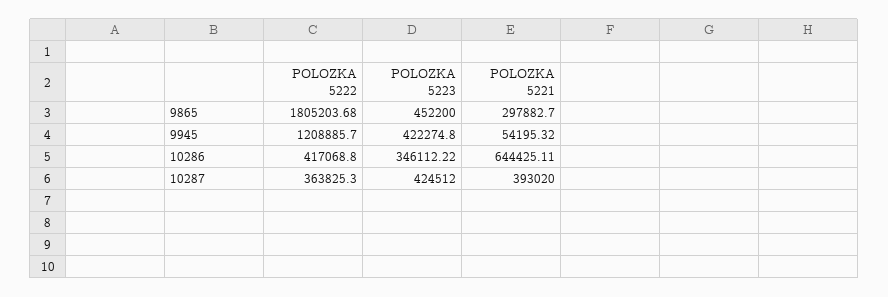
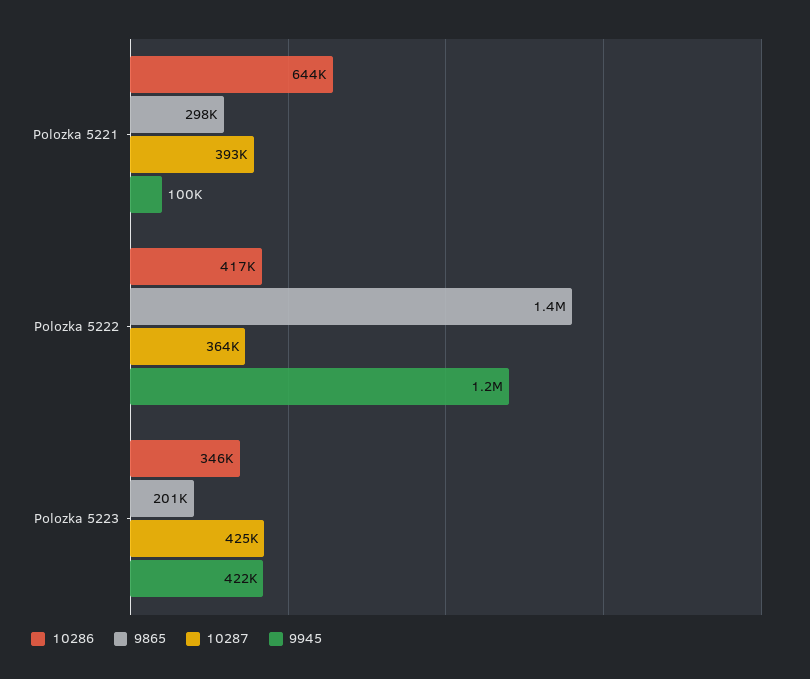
9865, POLOZKA 5222: 1805203.68 -> 1400000
9865, POLOZKA 5223: 452200 -> 201000
9945, POLOZKA 5221: 54195.32 -> 100000

